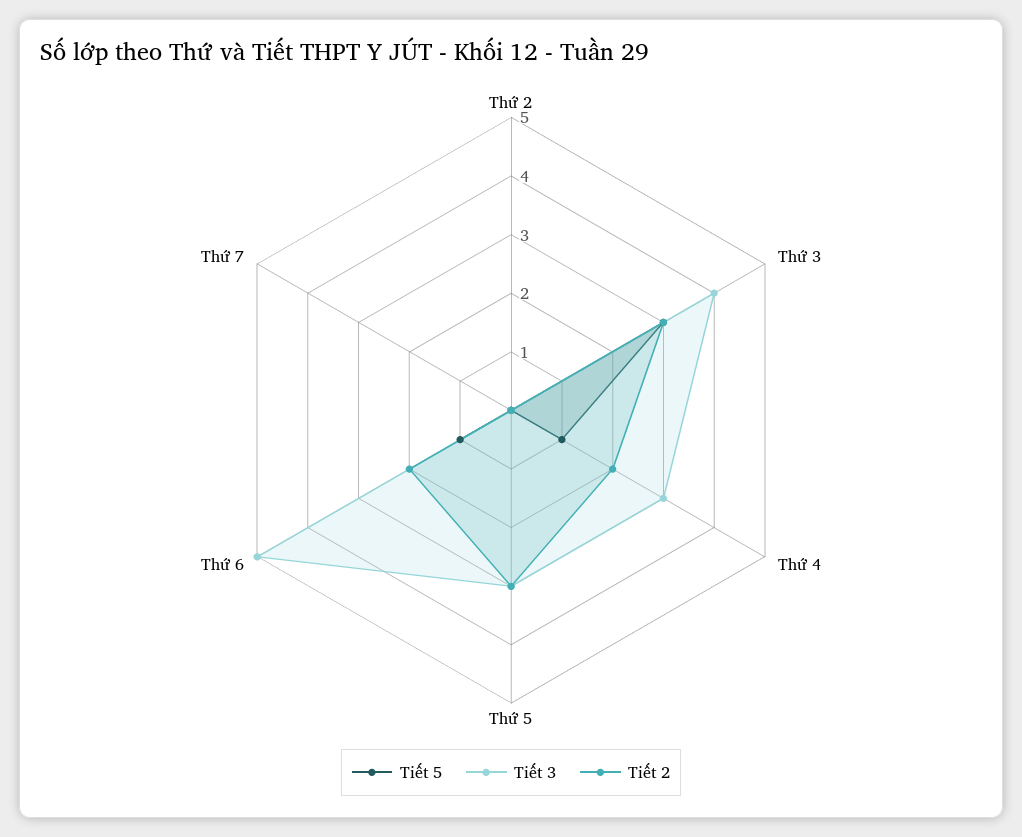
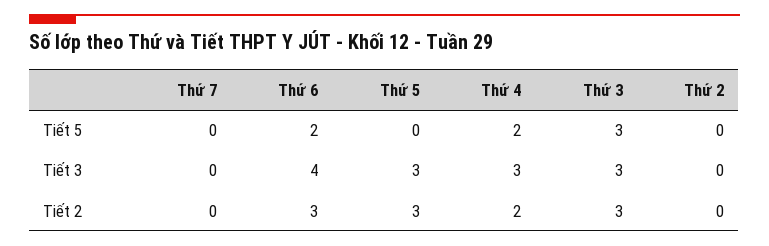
Tiết 3, Thứ 3: 4 -> 3
Tiết 5, Thứ 4: 1 -> 2
Tiết 5, Thứ 6: 1 -> 2
Tiết 3, Thứ 6: 5 -> 4
Tiết 2, Thứ 6: 2 -> 3

